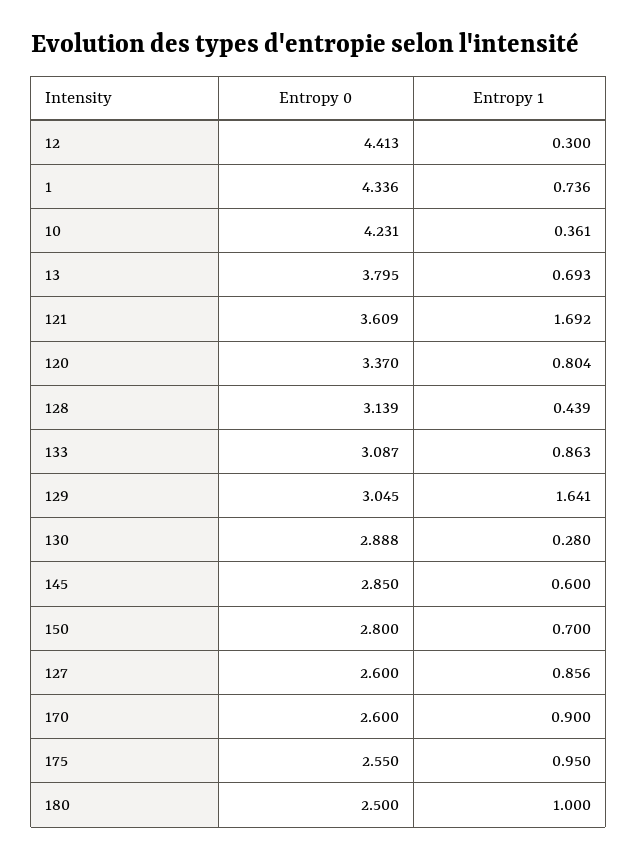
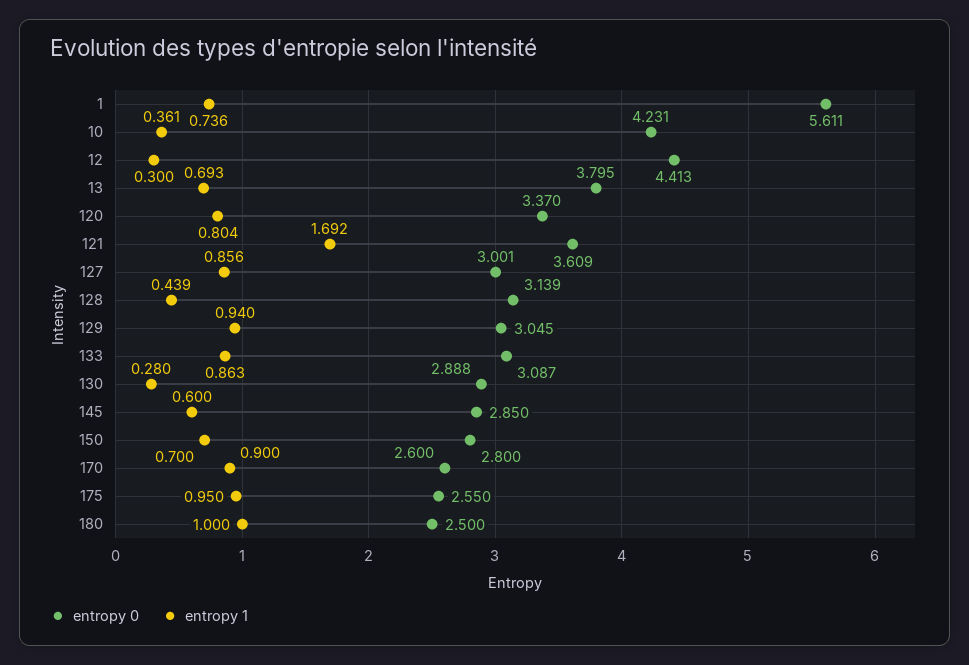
Entropy 0, 1: 4.336 -> 5.611
Entropy 1, 129: 1.641 -> 0.94
Entropy 0, 127: 2.6 -> 3.001

